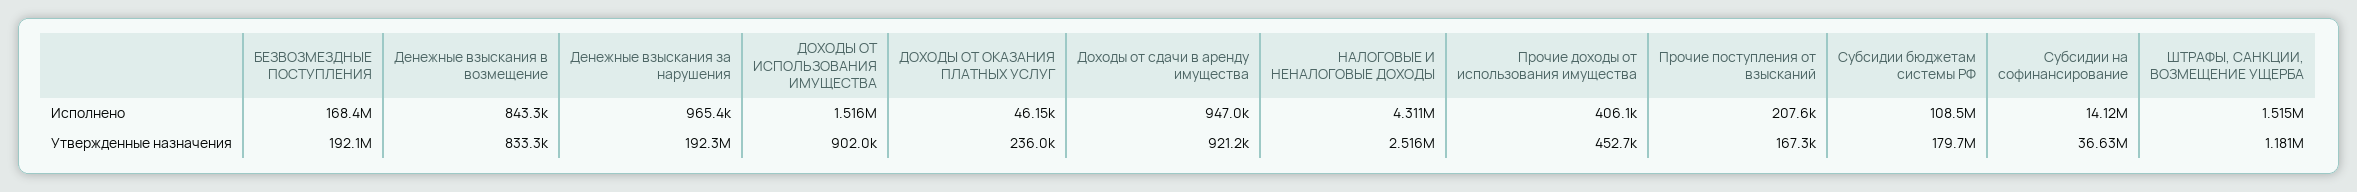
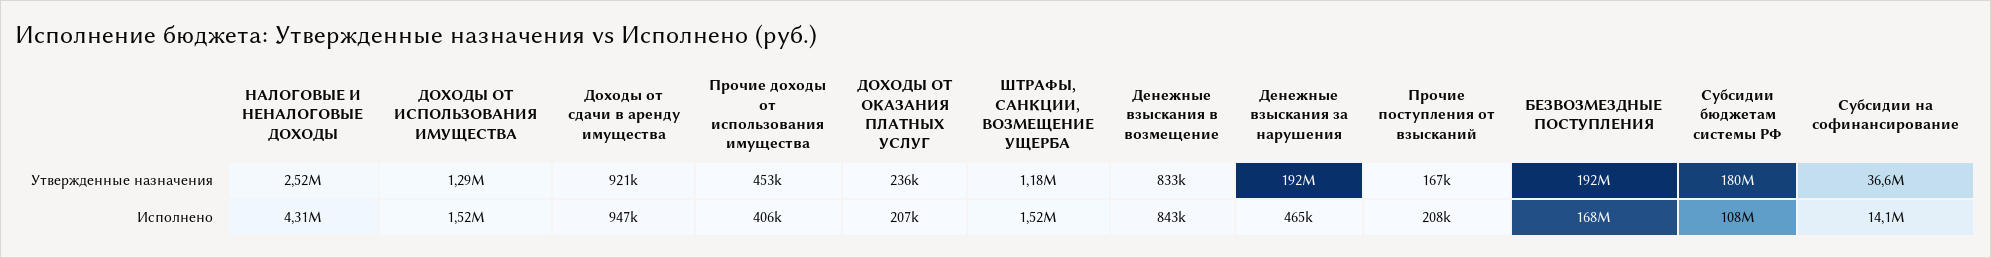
Денежные взыскания за нарушения, Исполнено: 965400 -> 465000
ДОХОДЫ ОТ ОКАЗАНИЯ ПЛАТНЫХ УСЛУГ, Исполнено: 46150 -> 207000
ДОХОДЫ ОТ ИСПОЛЬЗОВАНИЯ ИМУЩЕСТВА, Утвержденные назначения: 902000 -> 1290000

